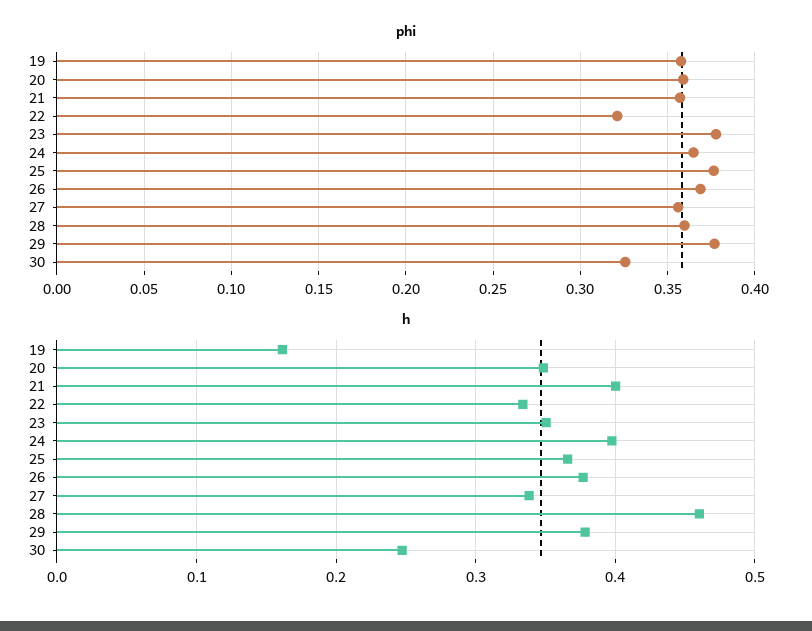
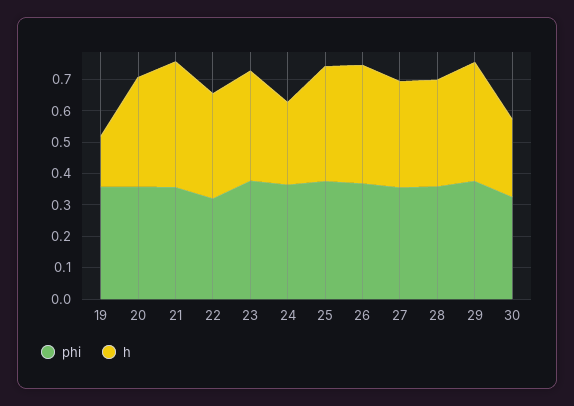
h, 24: 0.4 -> 0.25
h, 28: 0.46 -> 0.35

